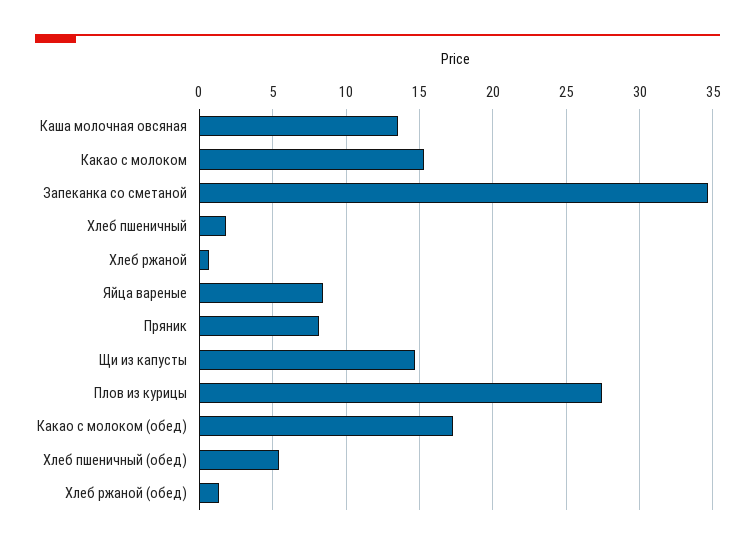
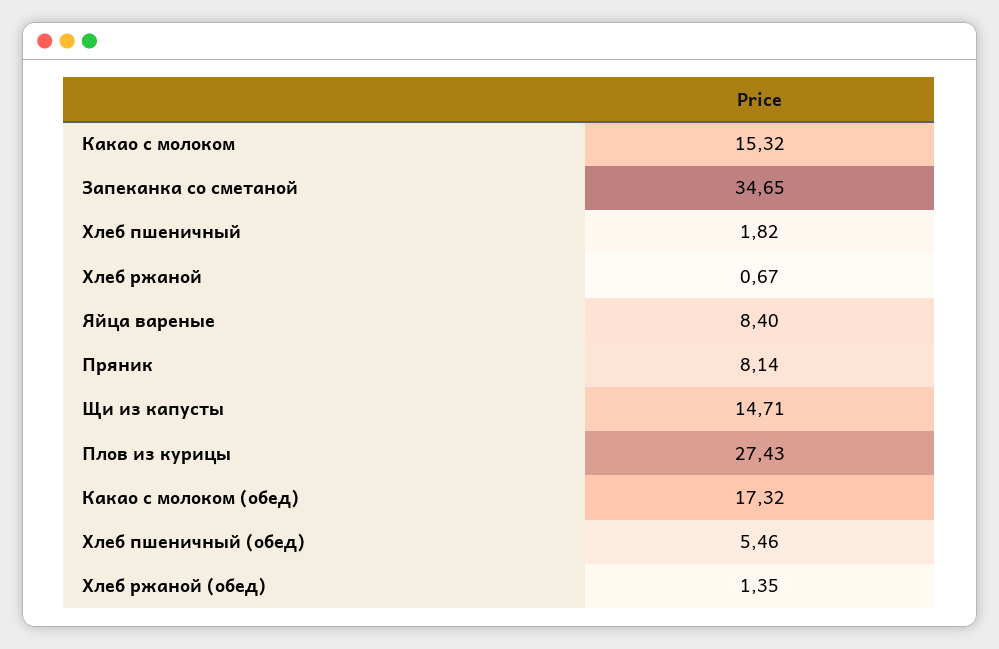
Каша молочная овсяная: 13.5 -> none

